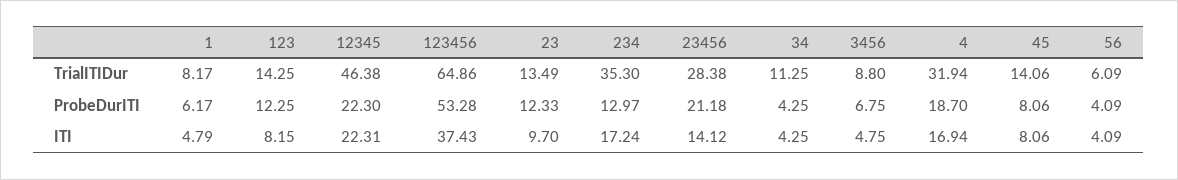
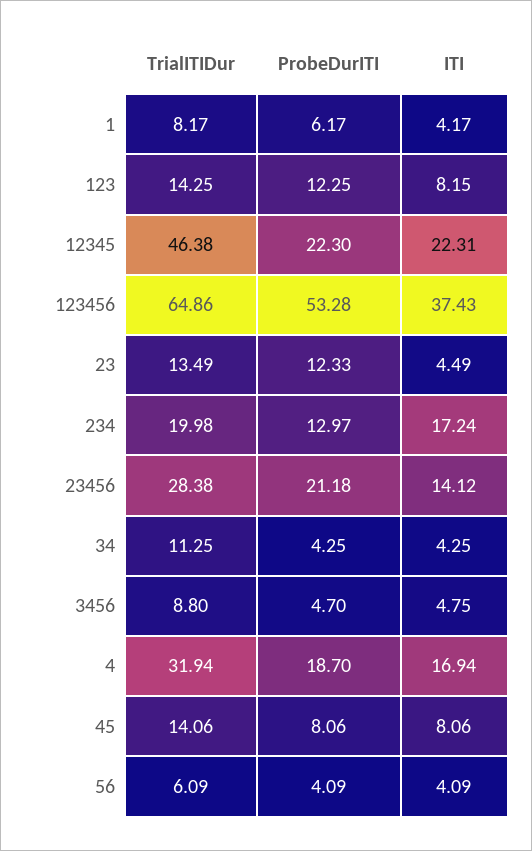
234, TrialITIDur: 35.3 -> 19.98
3456, ProbeDurITI: 6.75 -> 4.7
1, ITI: 4.79 -> 4.17
23, ITI: 9.7 -> 4.49

